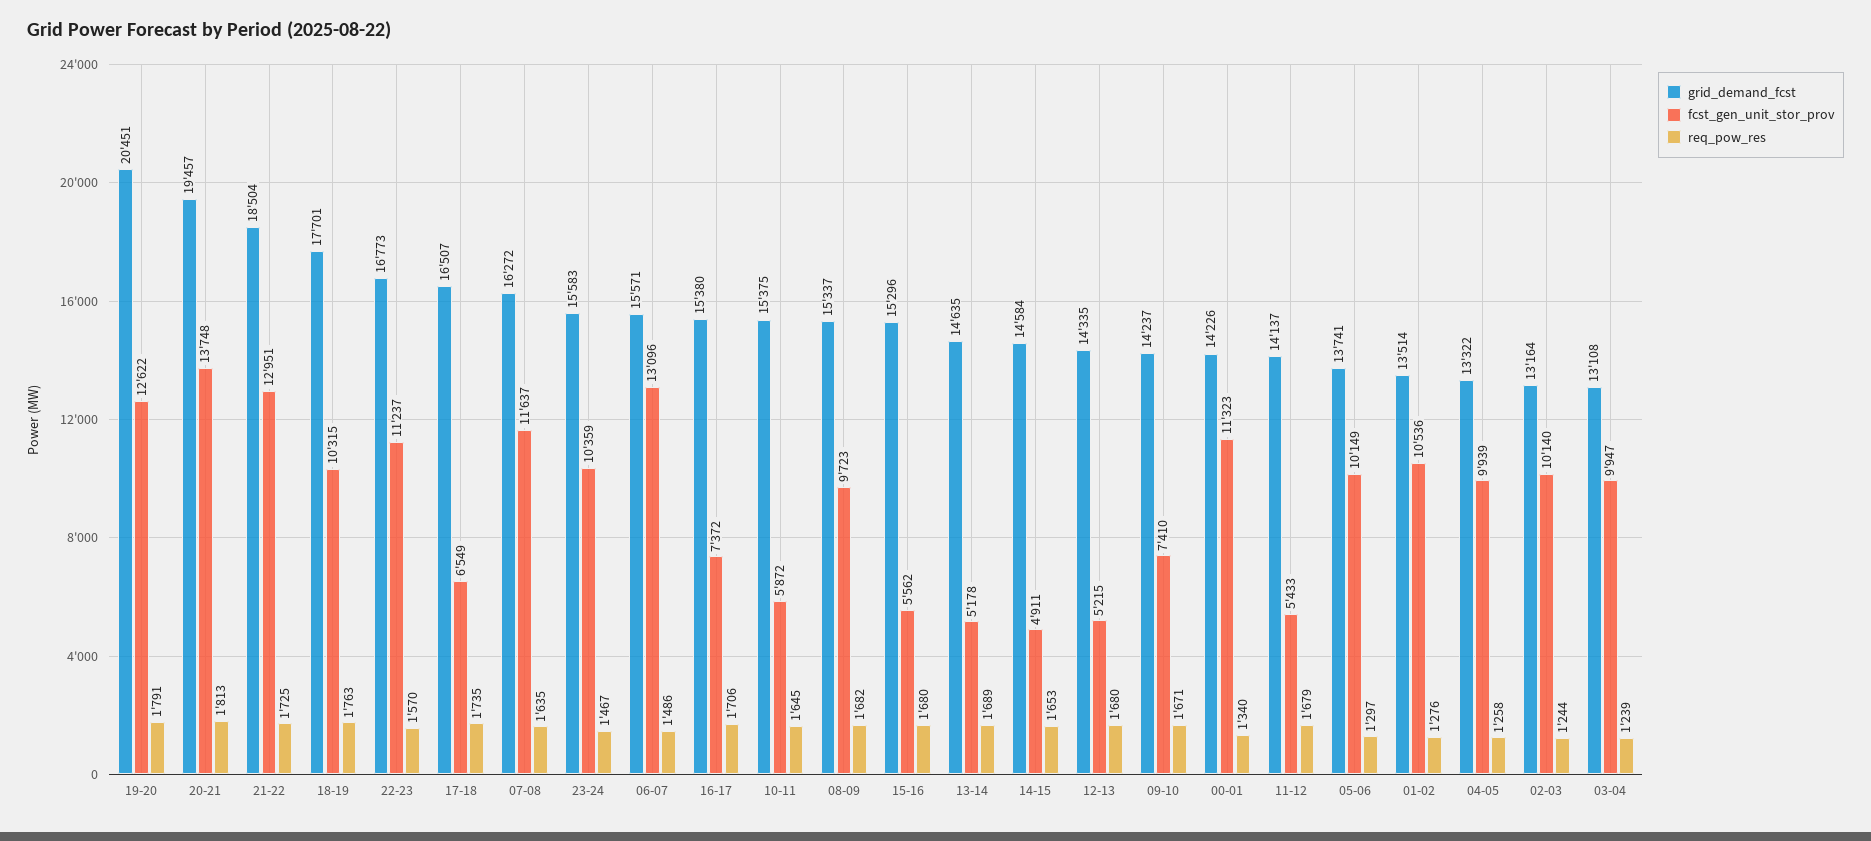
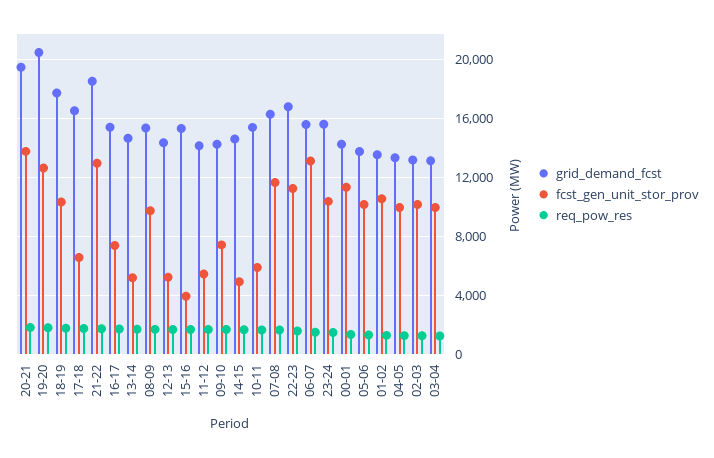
fcst_gen_unit_stor_prov, 15-16: 5562 -> 4000

